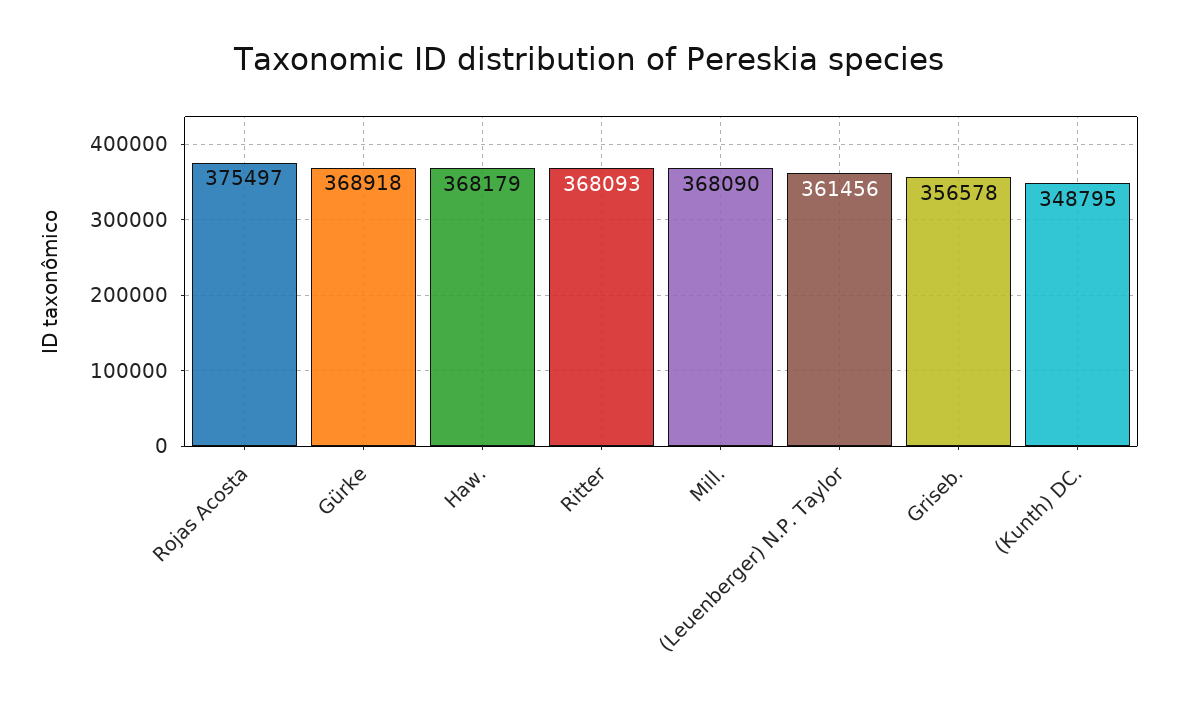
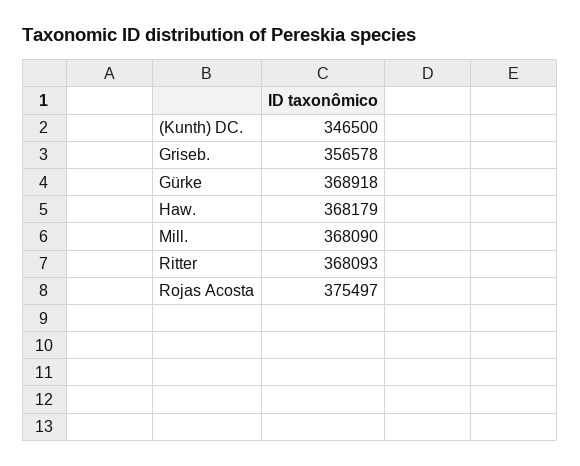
(Leuenberger) N.P. Taylor: 361456 -> none
(Kunth) DC.: 348795 -> 346500

